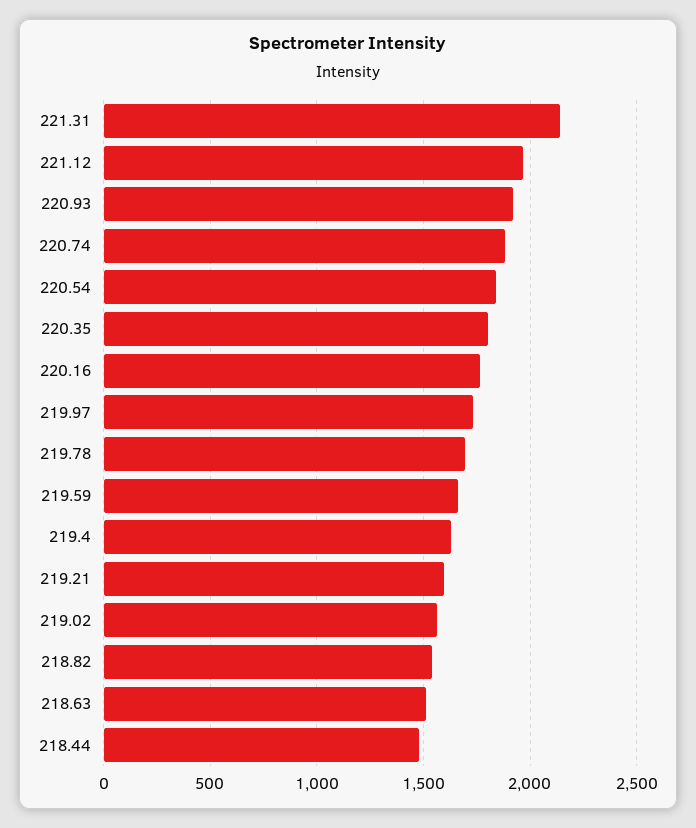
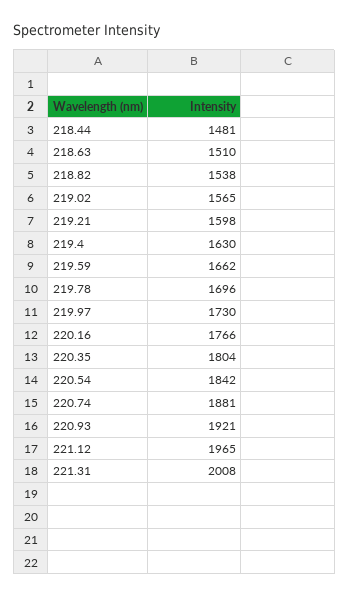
221.31: 2150 -> 2008

